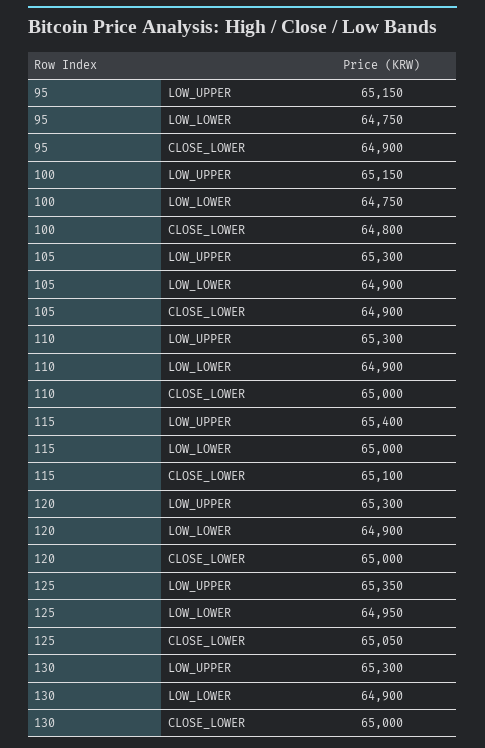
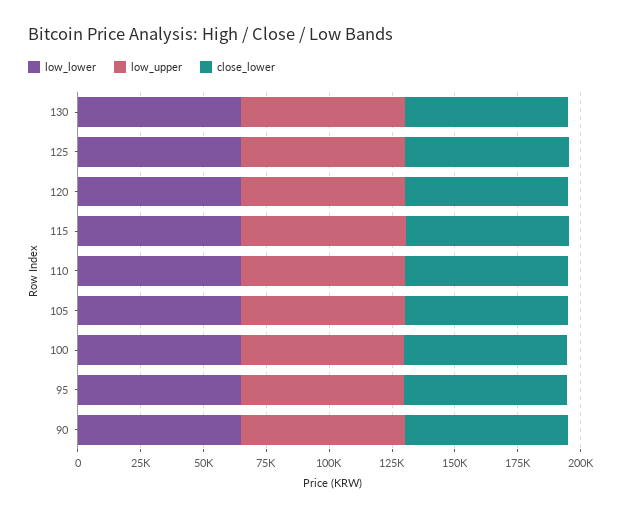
LOW_LOWER, 90: none -> 65000
LOW_UPPER, 90: none -> 65000
CLOSE_LOWER, 90: none -> 65000

